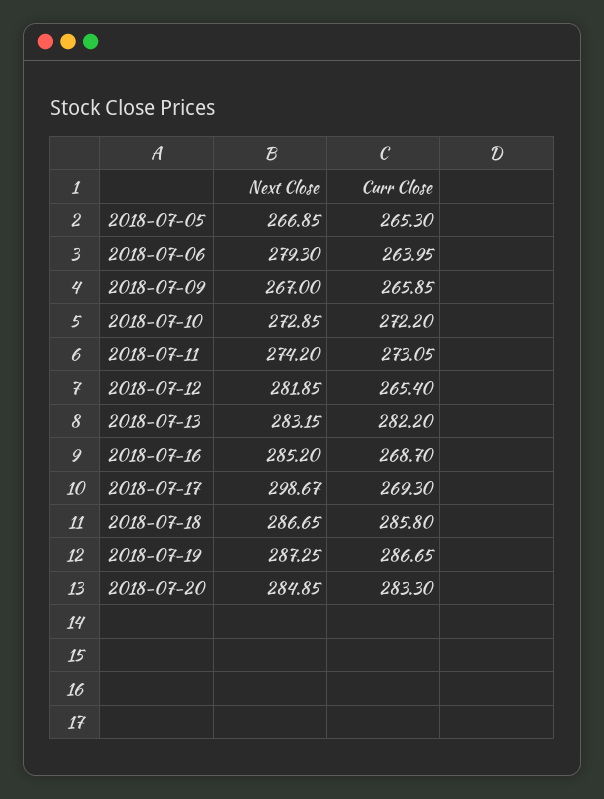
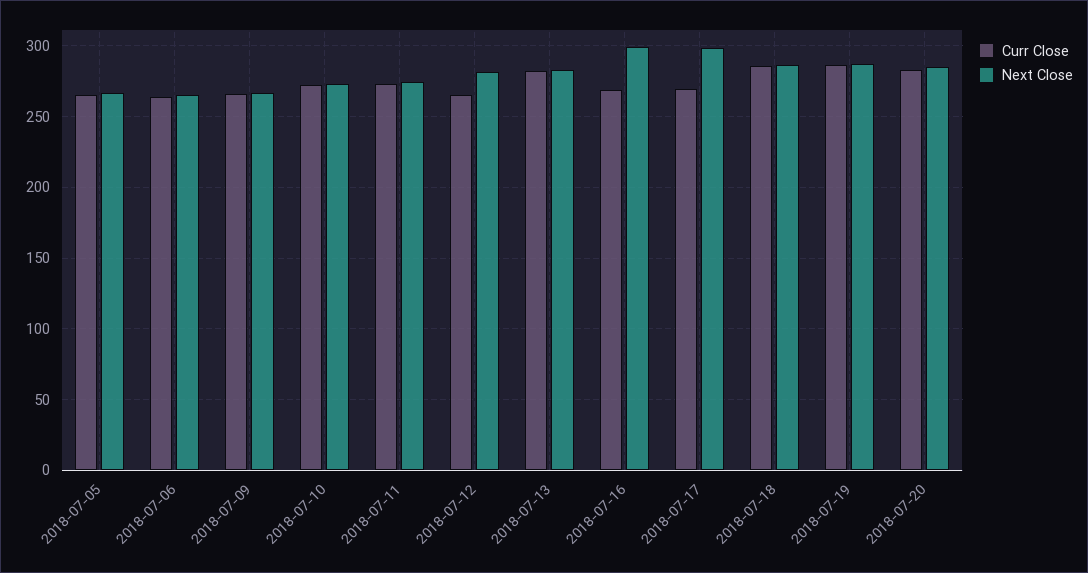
Next Close, 2018-07-06: 279.3 -> 265
Next Close, 2018-07-16: 285.2 -> 300

